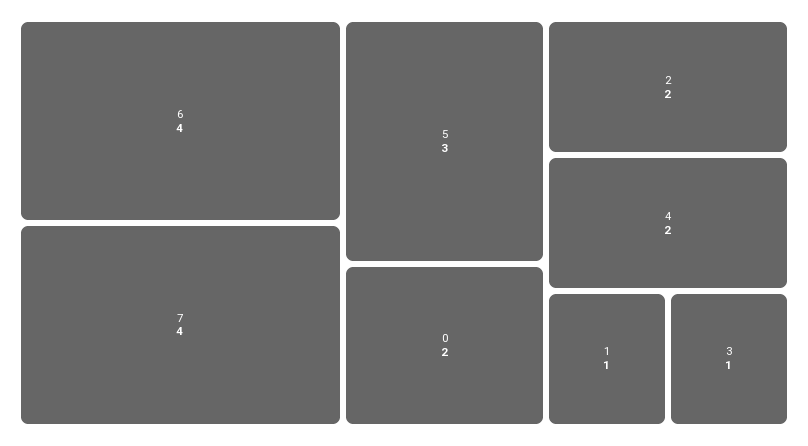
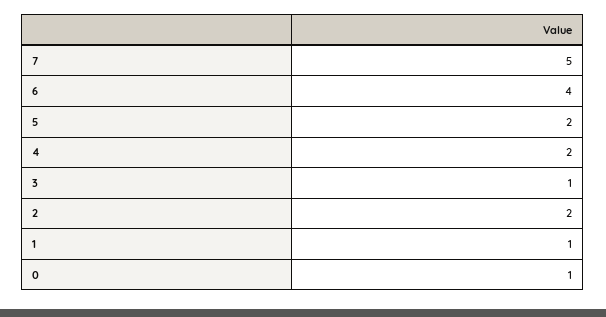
7: 4 -> 5
5: 3 -> 2
0: 2 -> 1

